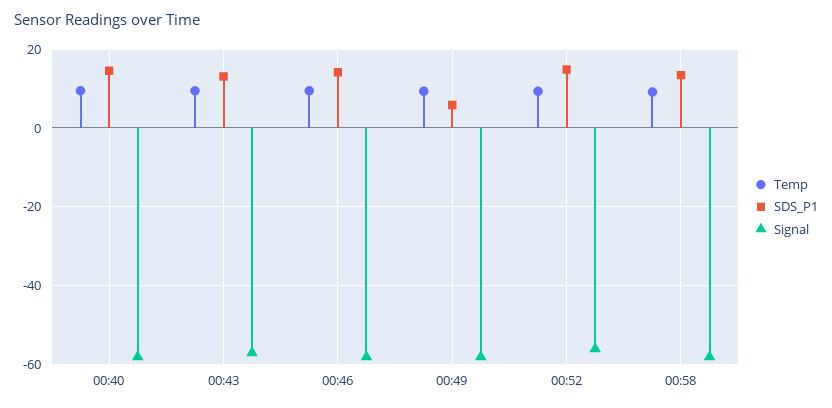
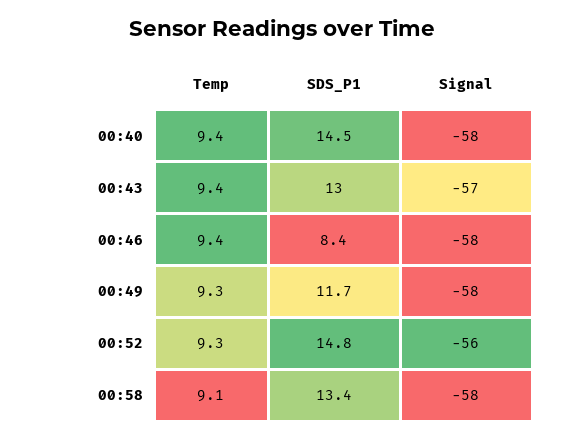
SDS_P1, 00:46: 14 -> 8.4
SDS_P1, 00:49: 6 -> 11.7

